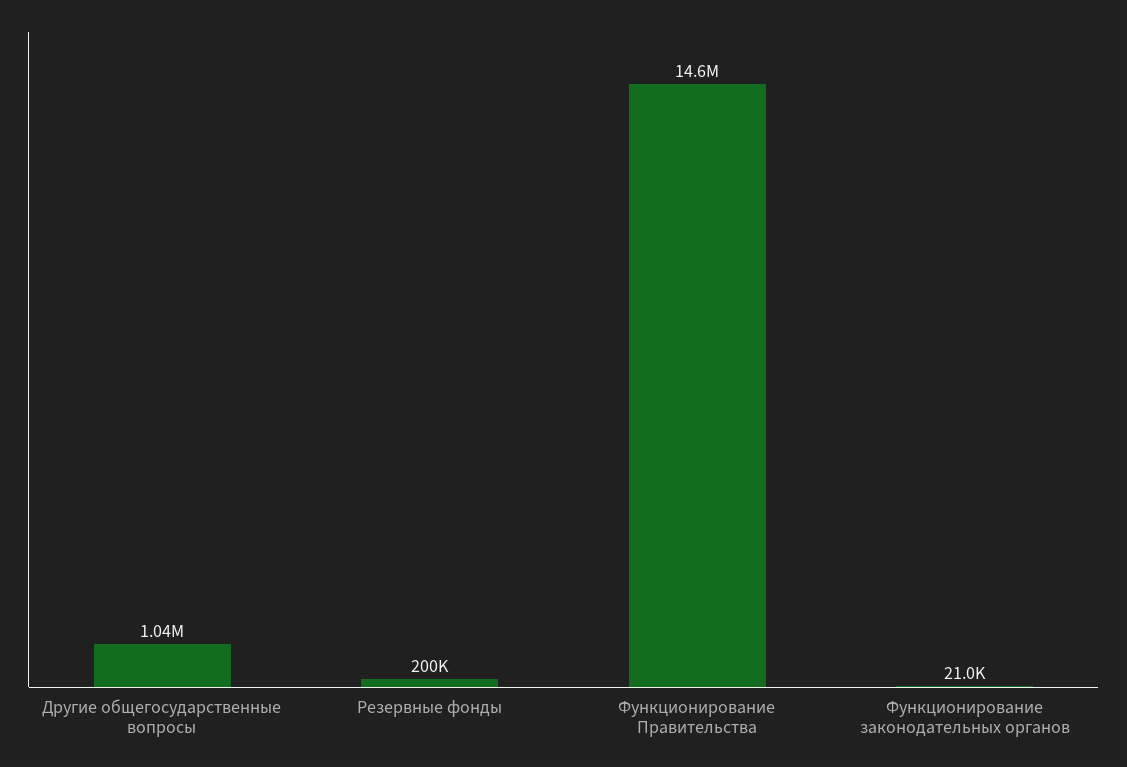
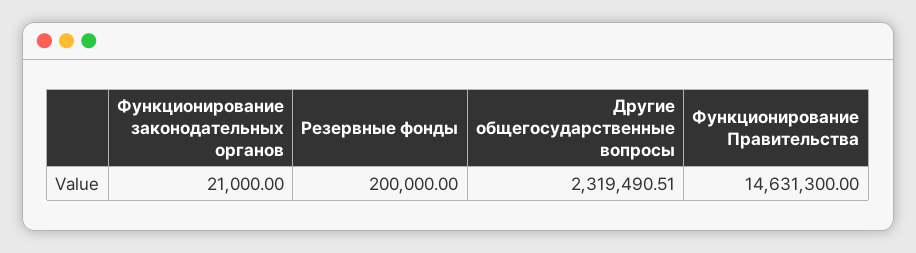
Другие общегосударственные вопросы: 1040000 -> 2319490.51

